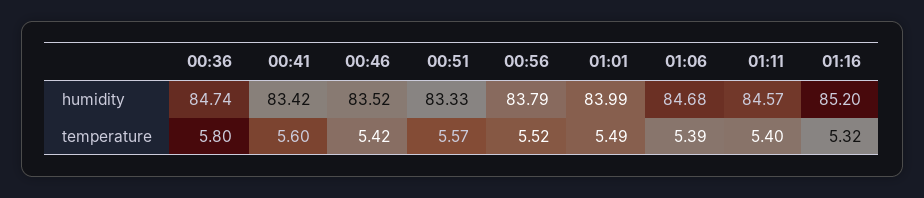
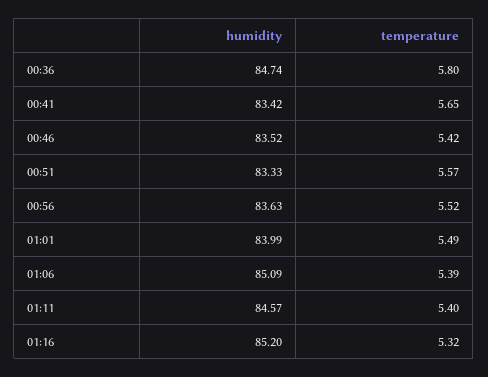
00:56, humidity: 83.79 -> 83.63
01:06, humidity: 84.68 -> 85.09
00:41, temperature: 5.6 -> 5.65

